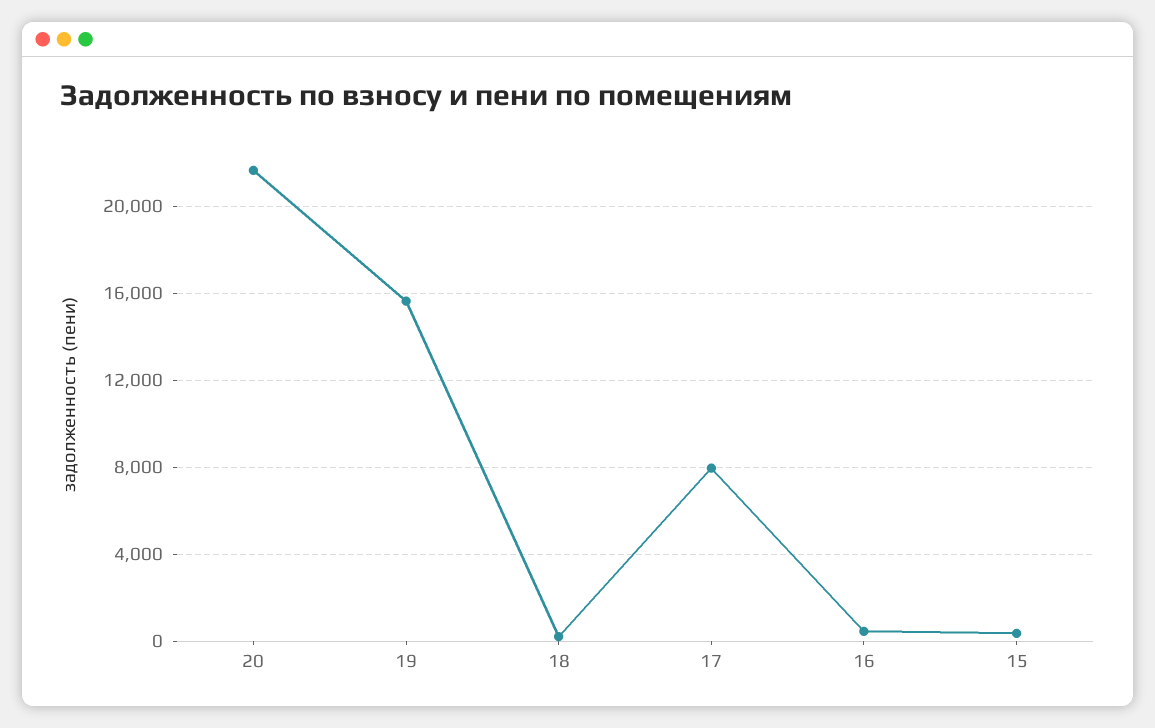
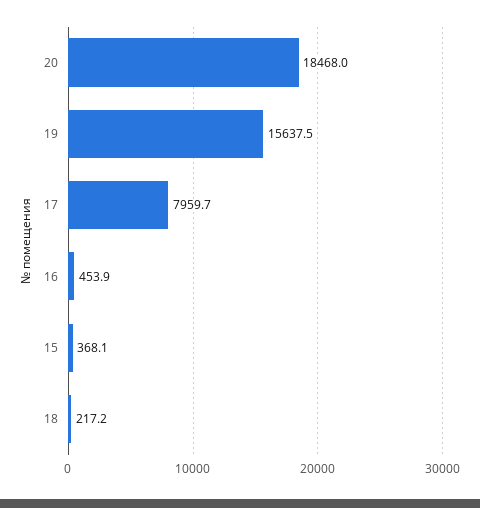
20: 21500 -> 18468

